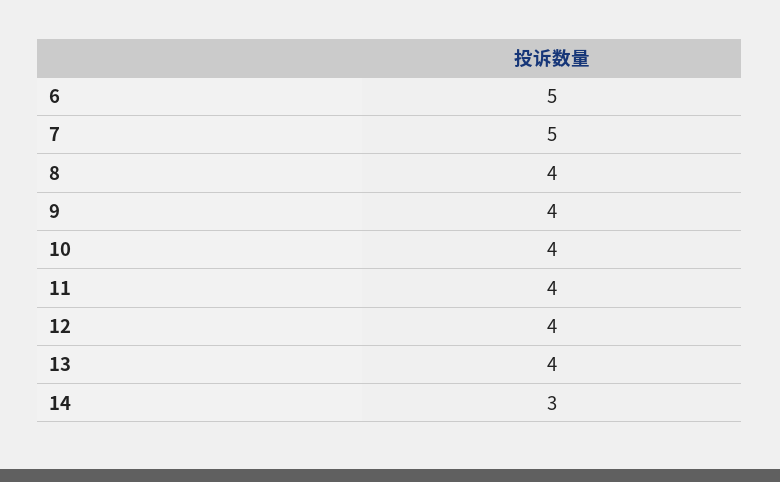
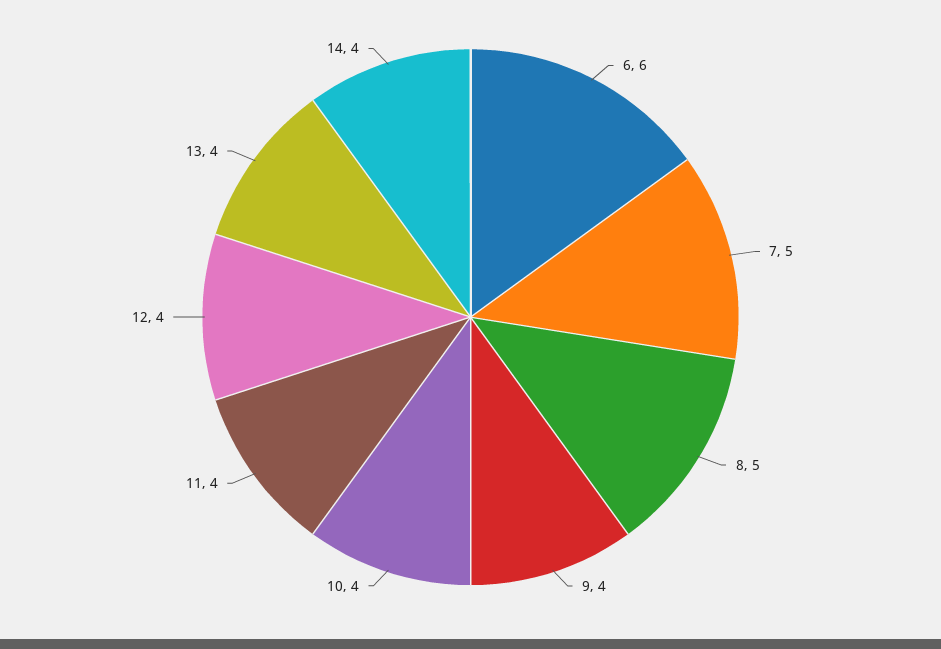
6: 5 -> 6
8: 4 -> 5
14: 3 -> 4

